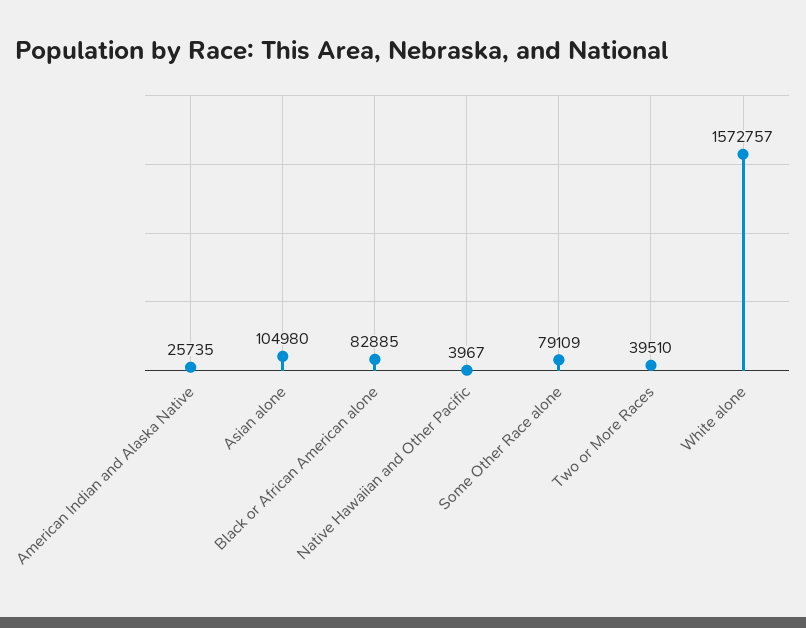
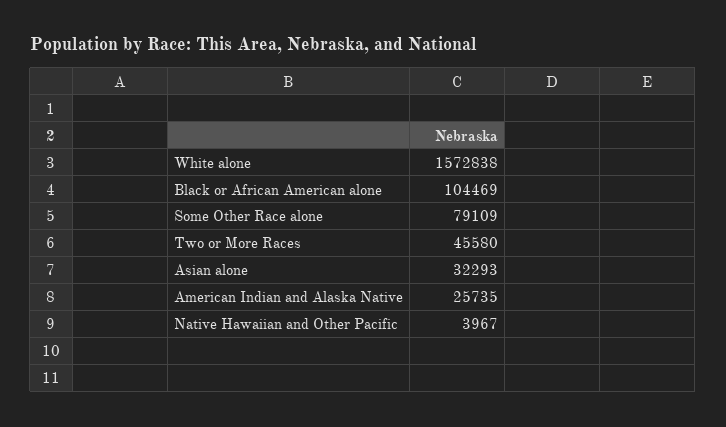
Asian alone: 104980 -> 32293
Black or African American alone: 82885 -> 104469
Two or More Races: 39510 -> 45580
White alone: 1572757 -> 1572838

